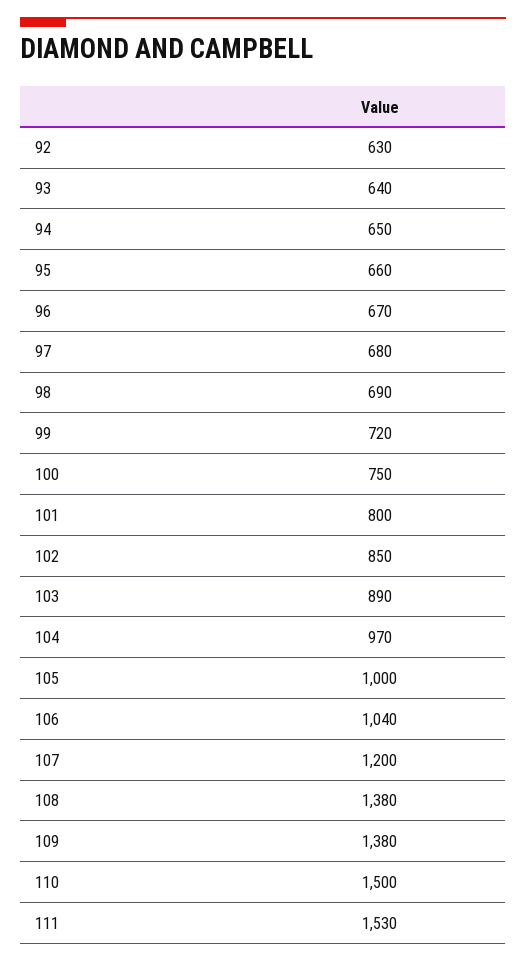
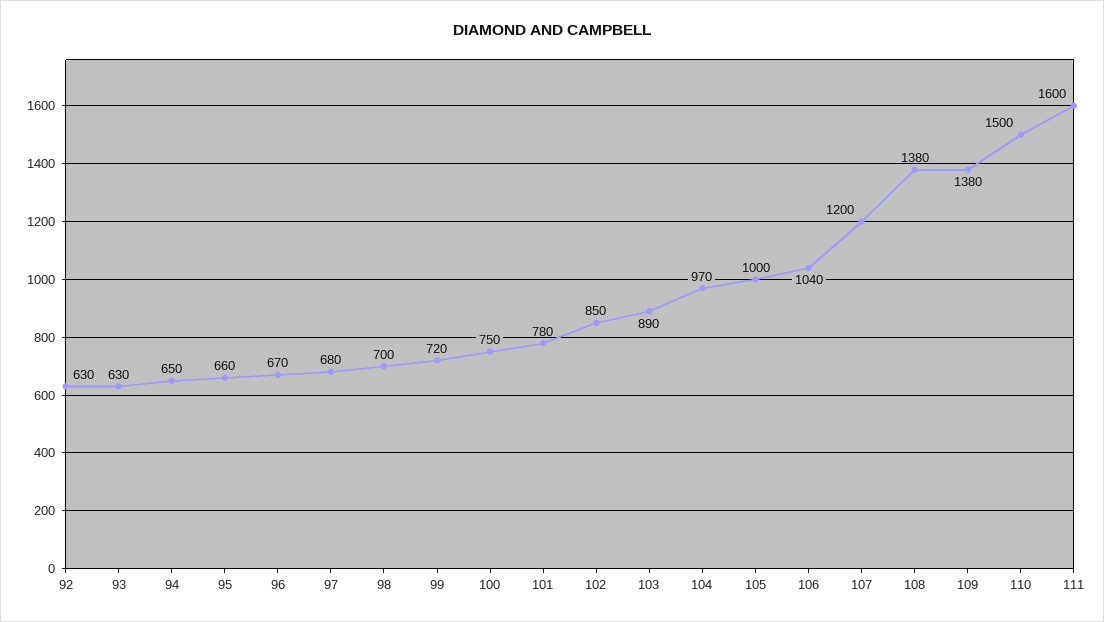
93: 640 -> 630
98: 690 -> 700
101: 800 -> 780
111: 1530 -> 1600

